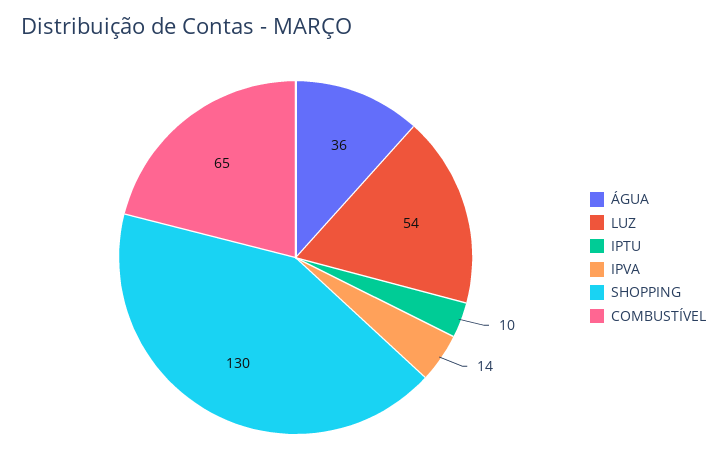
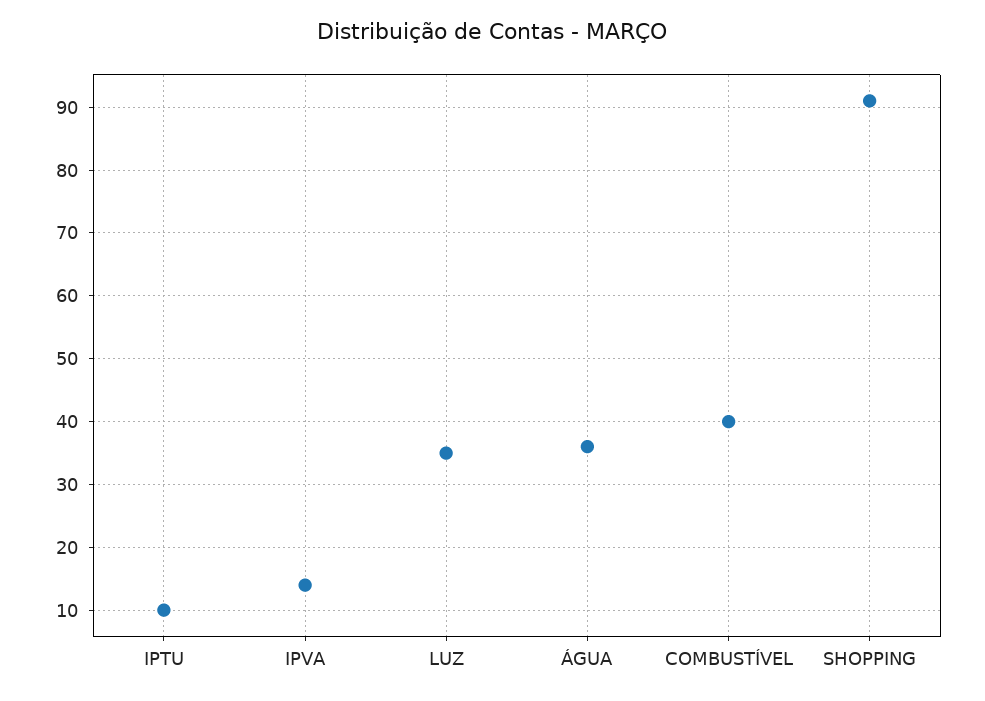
LUZ: 54 -> 35
SHOPPING: 130 -> 91
COMBUSTÍVEL: 65 -> 40

